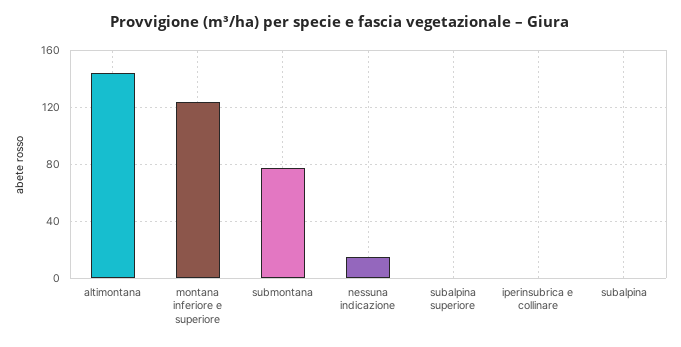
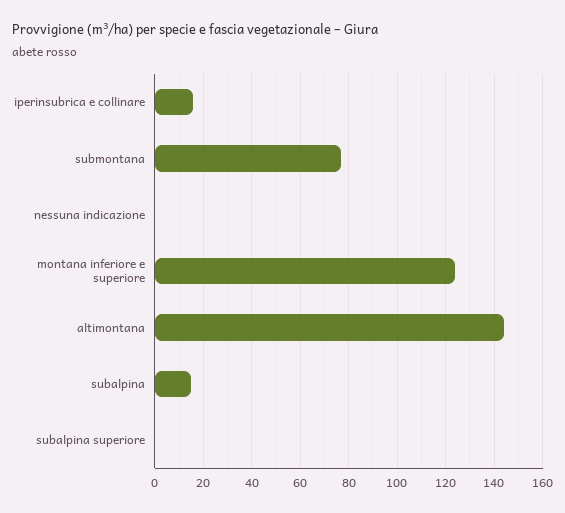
nessuna indicazione: 15 -> 0
iperinsubrica e collinare: 0 -> 15
subalpina: 0 -> 15

